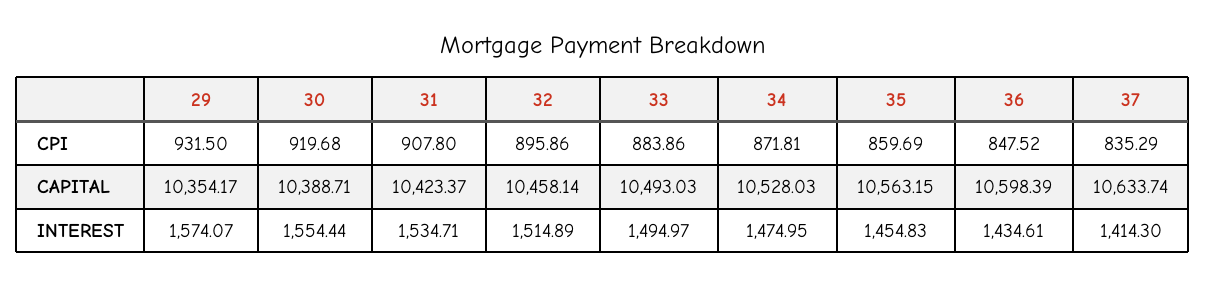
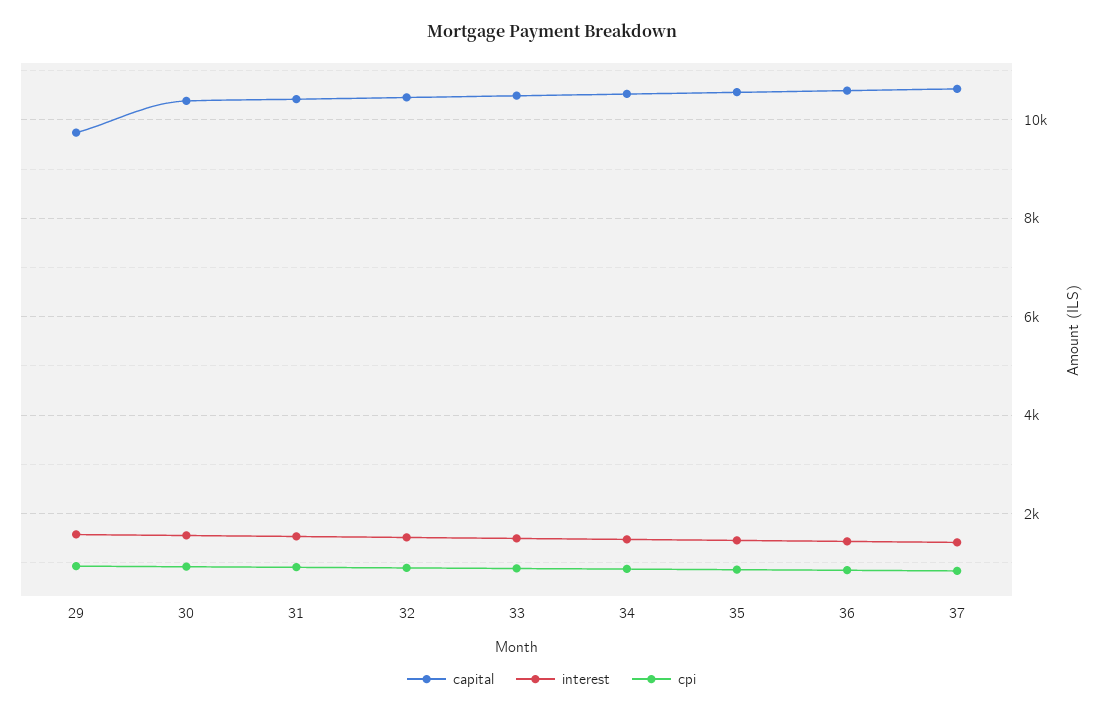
CAPITAL, 29: 10354.17 -> 9800

